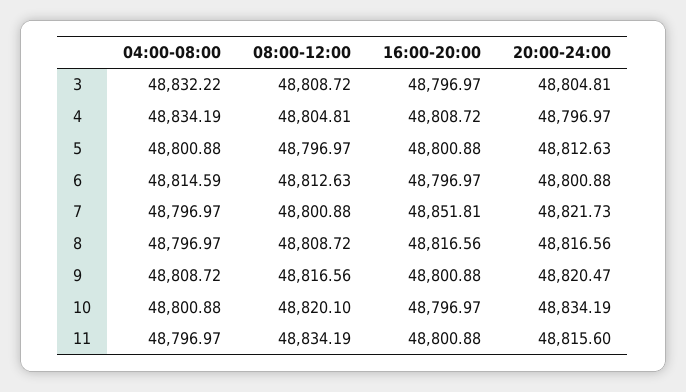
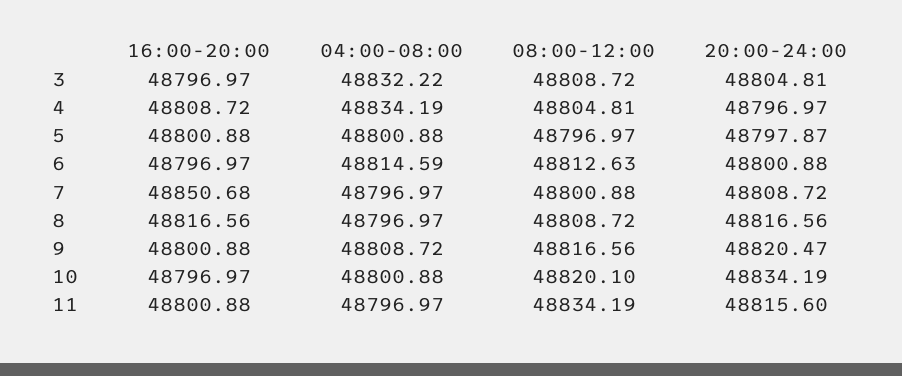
20:00-24:00, 5: 48812.63 -> 48797.87
16:00-20:00, 7: 48851.81 -> 48850.68
20:00-24:00, 7: 48821.73 -> 48808.72

